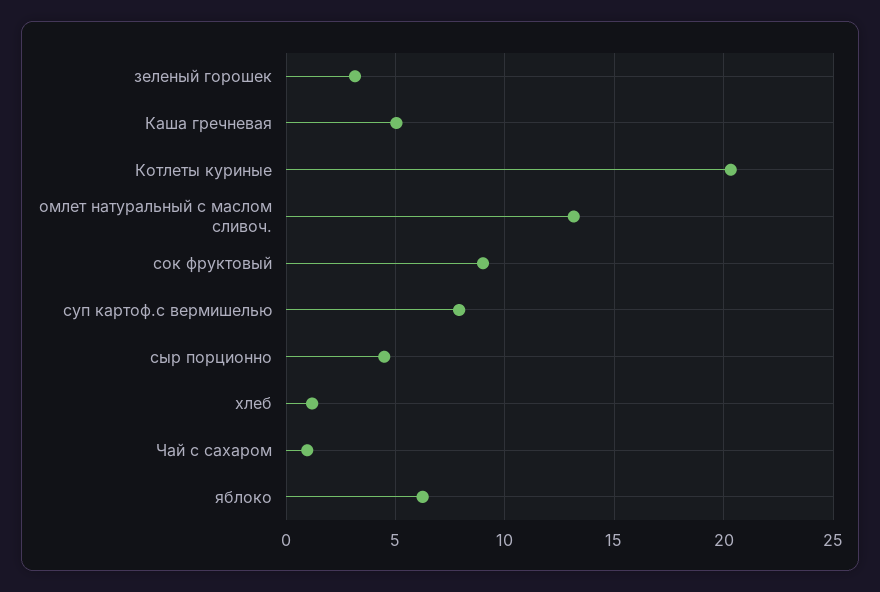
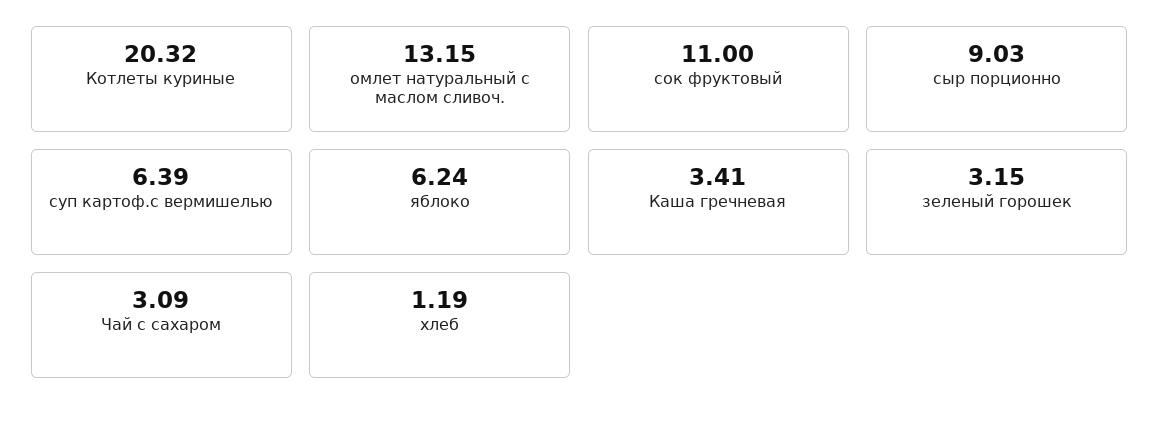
Каша гречневая: 5 -> 3.41
сок фруктовый: 9 -> 11
суп картоф.с вермишелью: 8 -> 6.39
сыр порционно: 4.5 -> 9.03
Чай с сахаром: 1 -> 3.09

